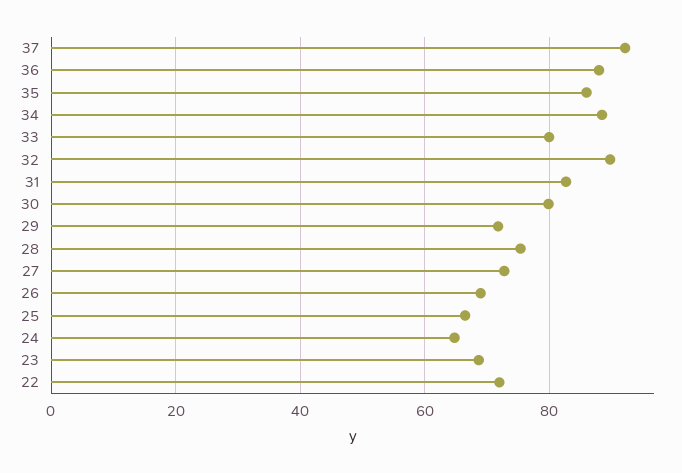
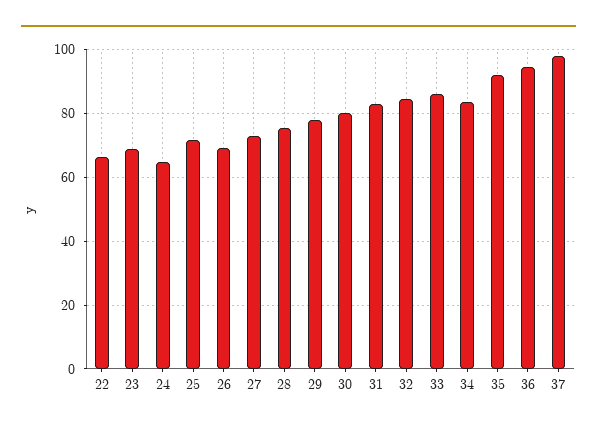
37: 92 -> 98
36: 88 -> 94
35: 86 -> 92
34: 88 -> 84
33: 80 -> 86
32: 90 -> 84
29: 72 -> 78
25: 66 -> 72
22: 72 -> 66

